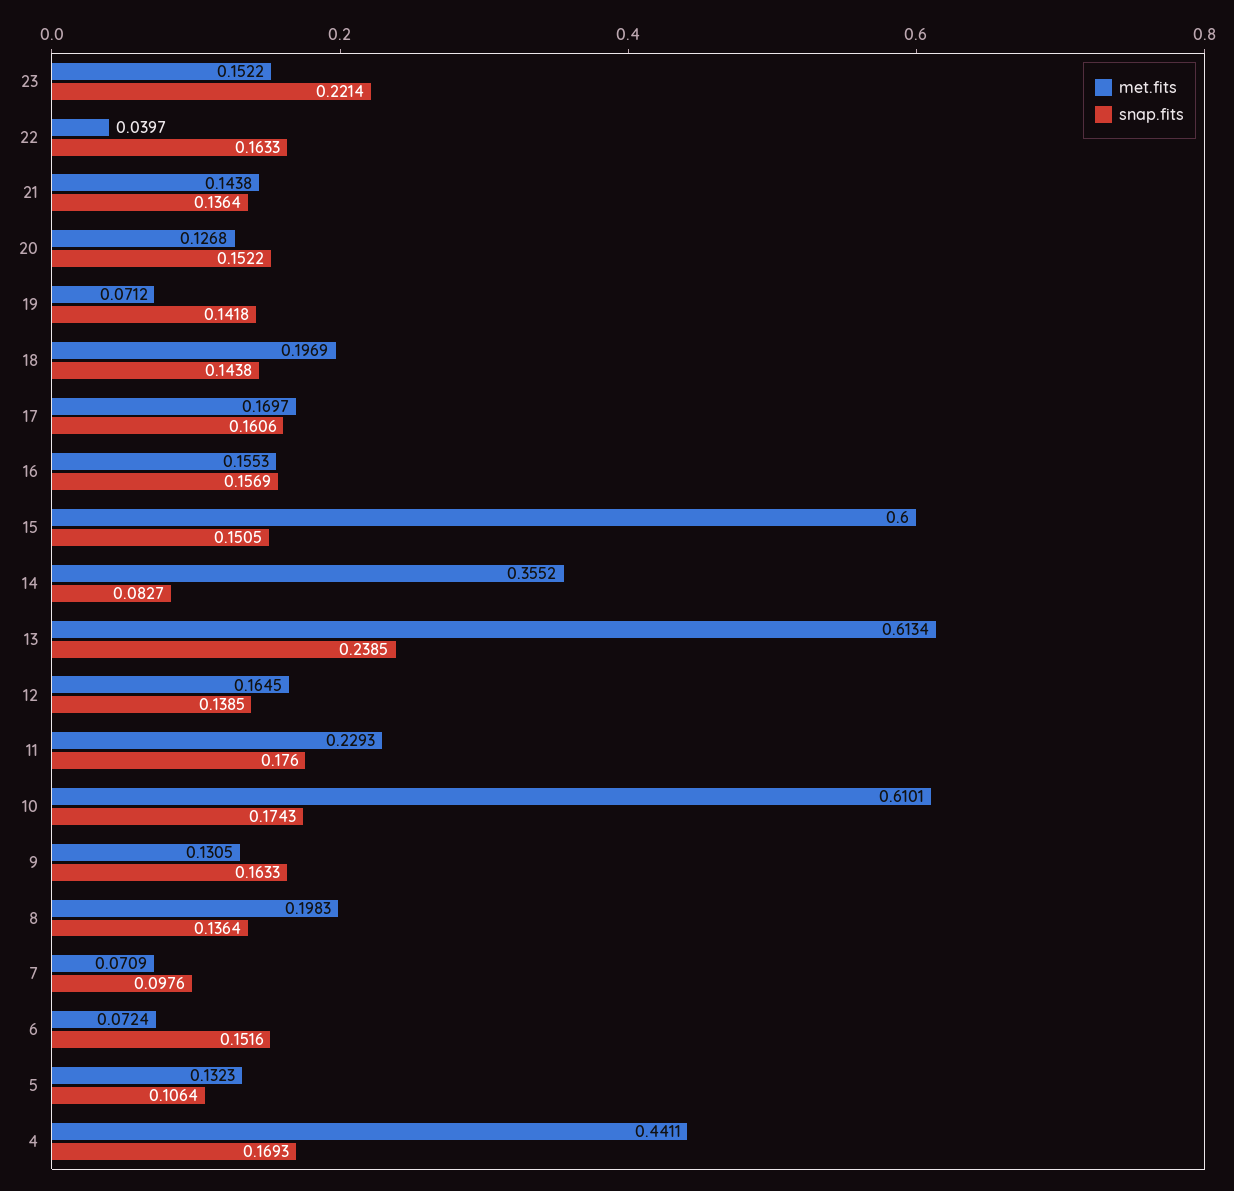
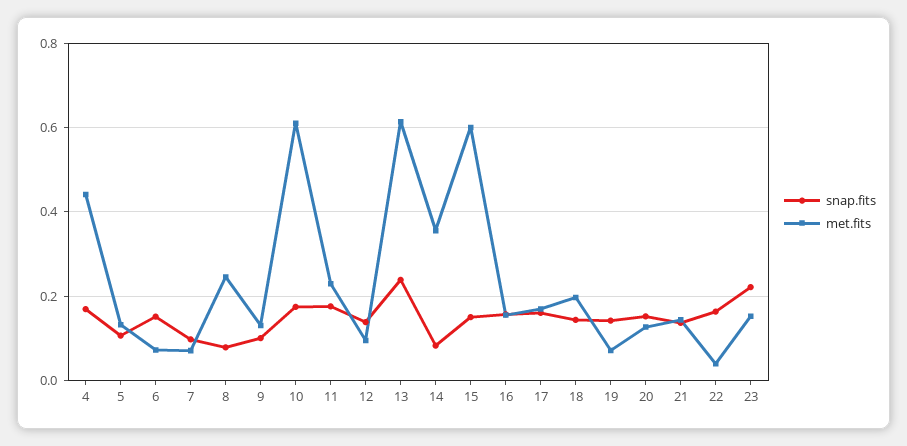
met.fits, 12: 0.1645 -> 0.1
snap.fits, 9: 0.1633 -> 0.1
met.fits, 8: 0.1983 -> 0.24
snap.fits, 8: 0.1364 -> 0.08

